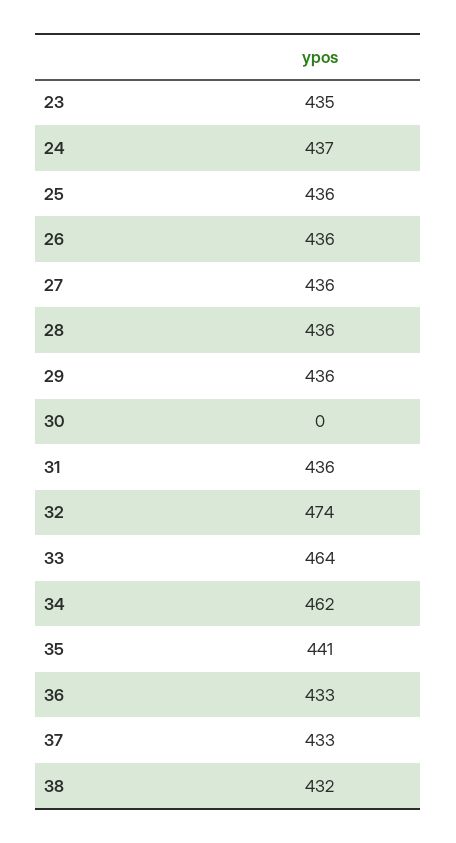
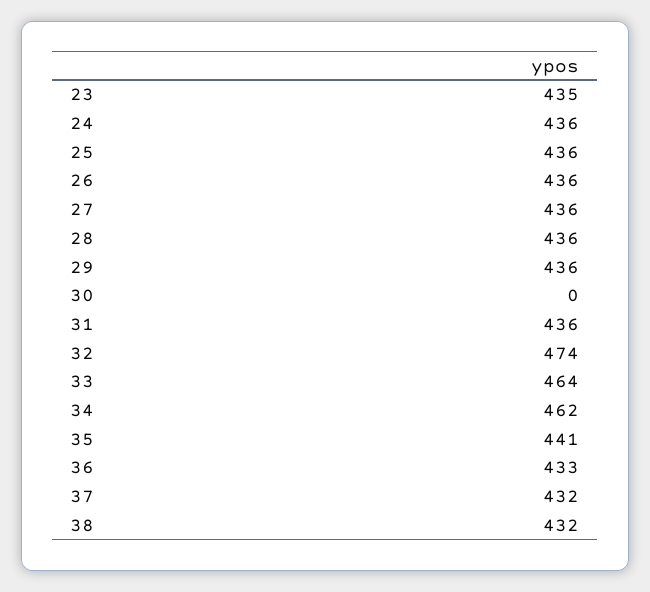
24: 437 -> 436
37: 433 -> 432

